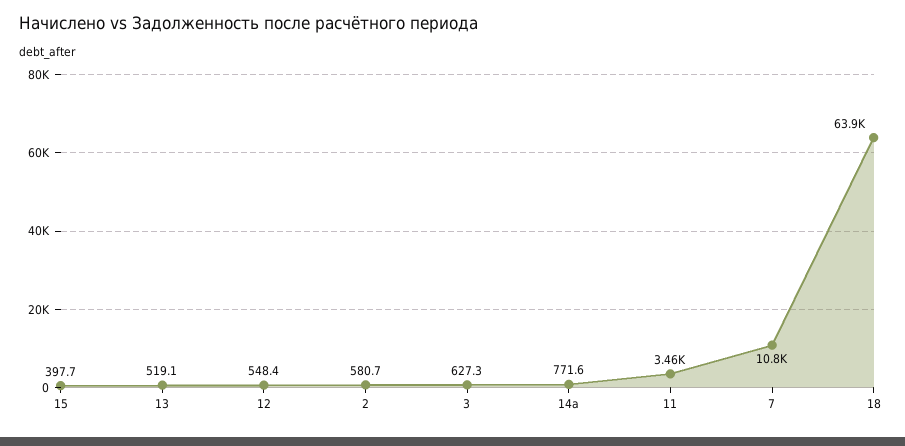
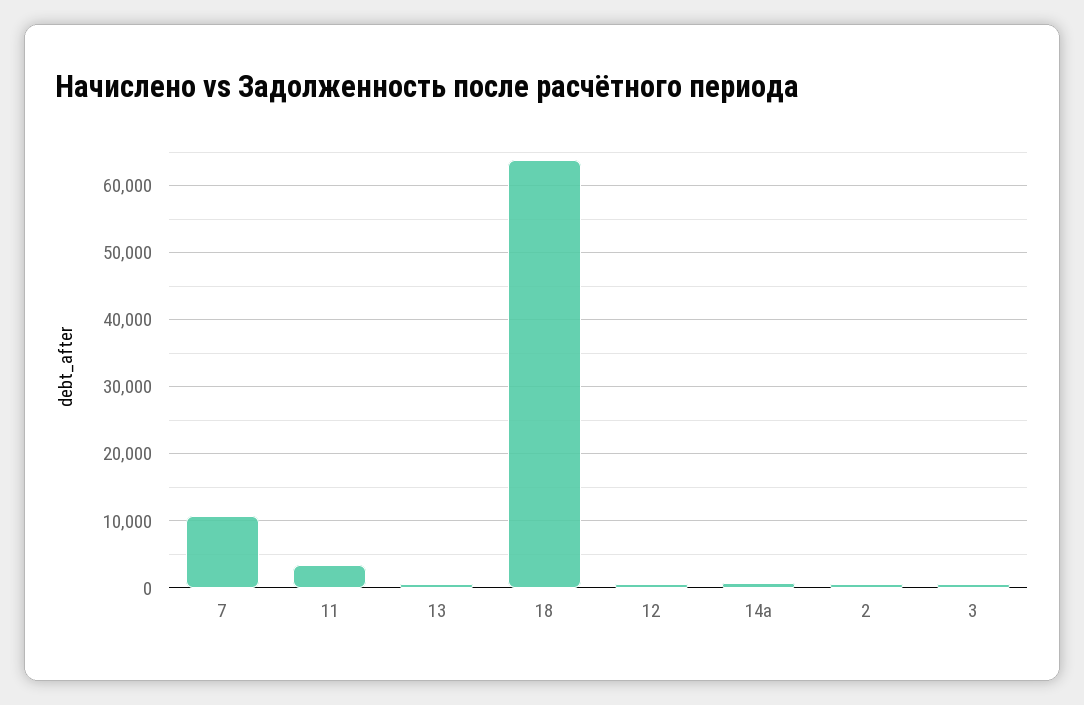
15: 397.7 -> none

